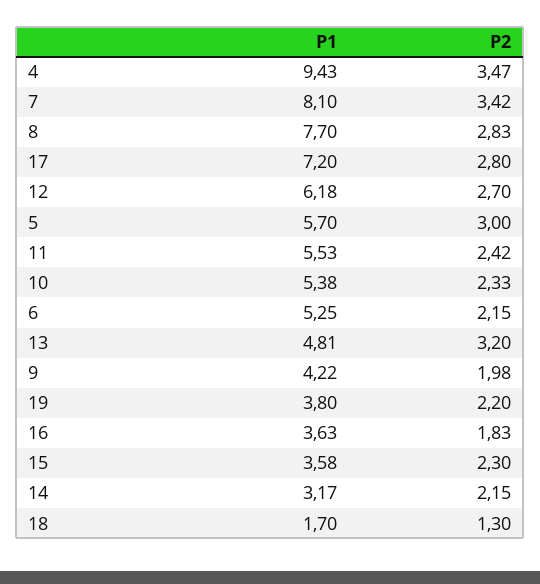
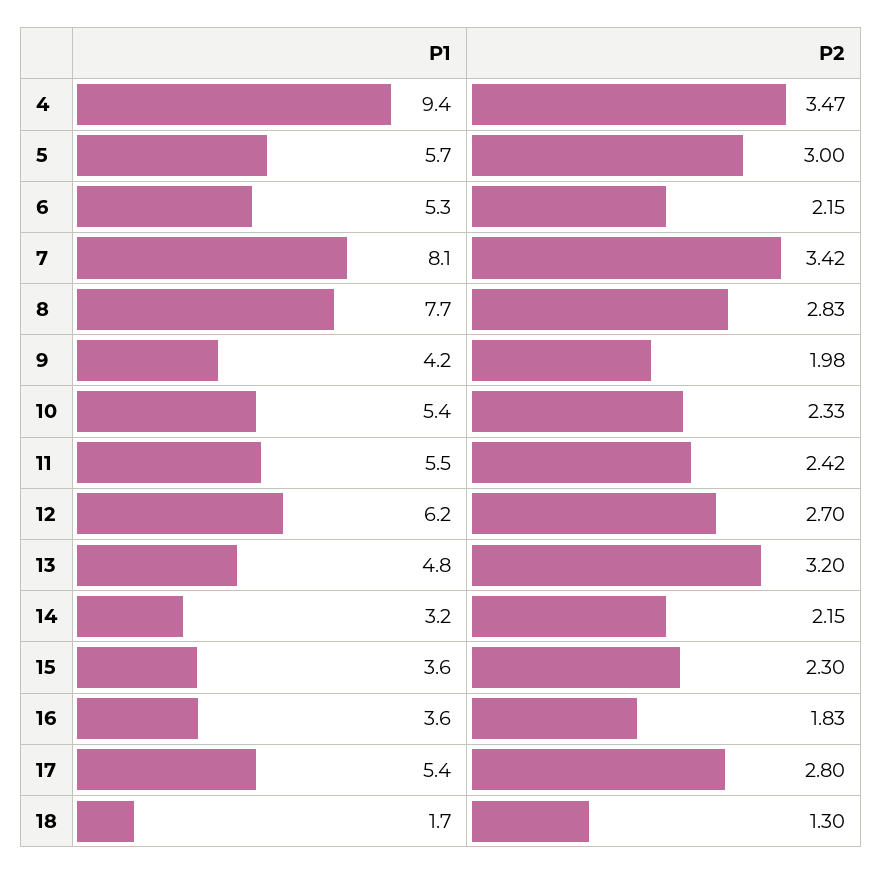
P1, 17: 7.2 -> 5.4
P1, 19: 3.8 -> none
P2, 19: 2.2 -> none

